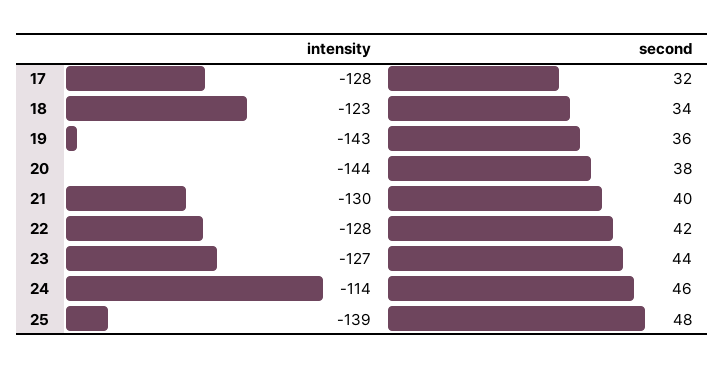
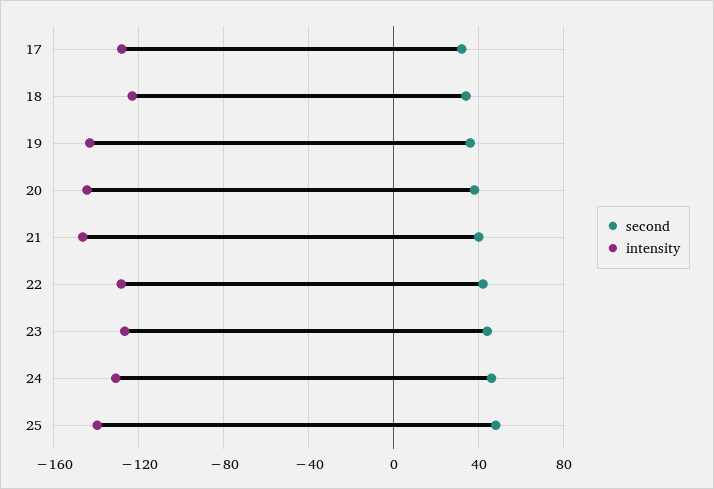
intensity, 21: -130 -> -145
intensity, 24: -114 -> -130

